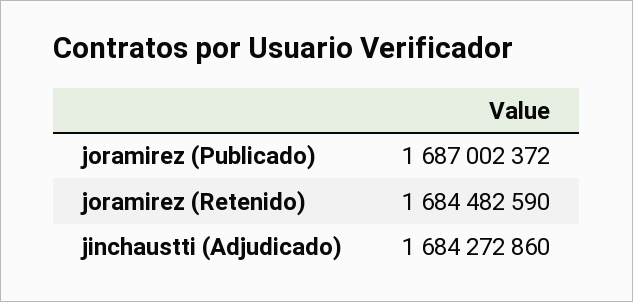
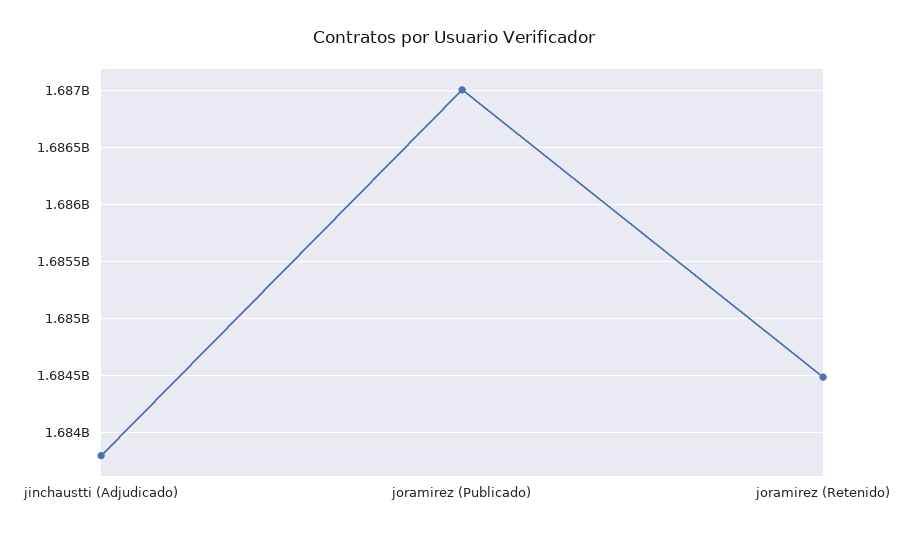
jinchaustti (Adjudicado): 1684272860 -> 1683800000

